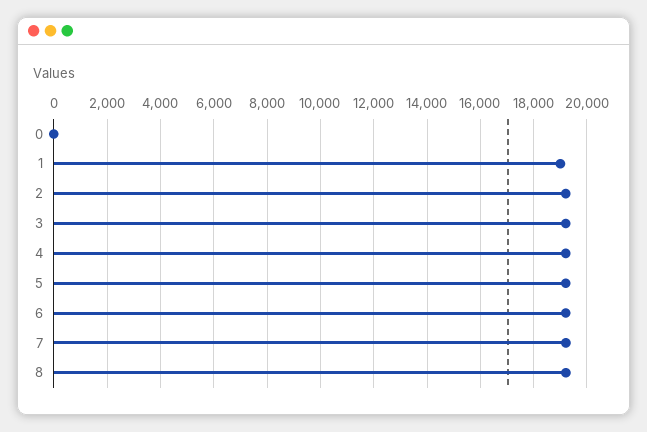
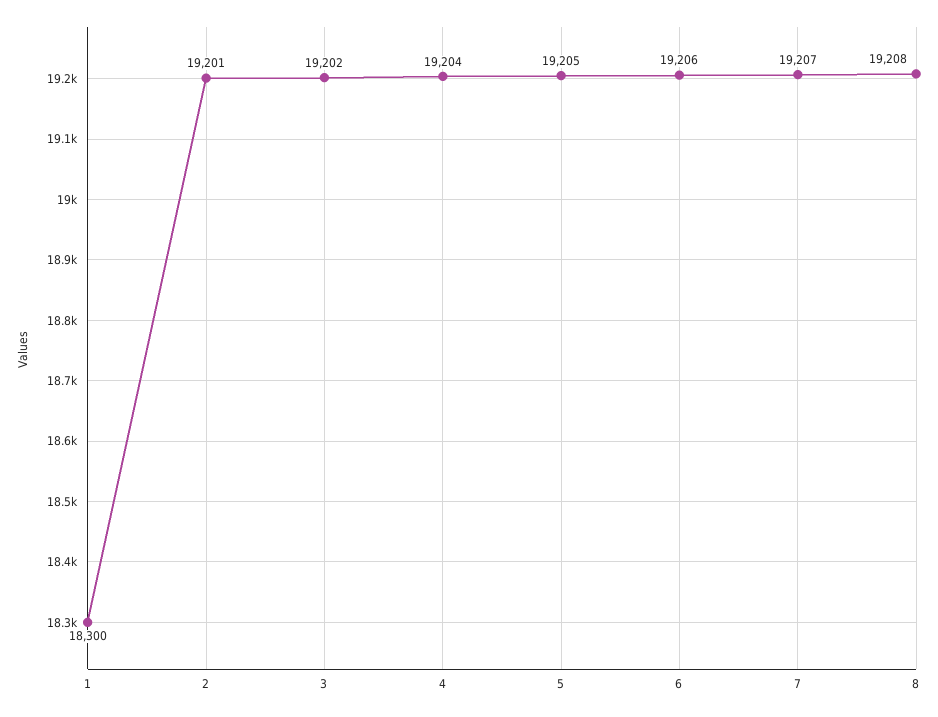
0: 0 -> none
1: 19000 -> 18300

